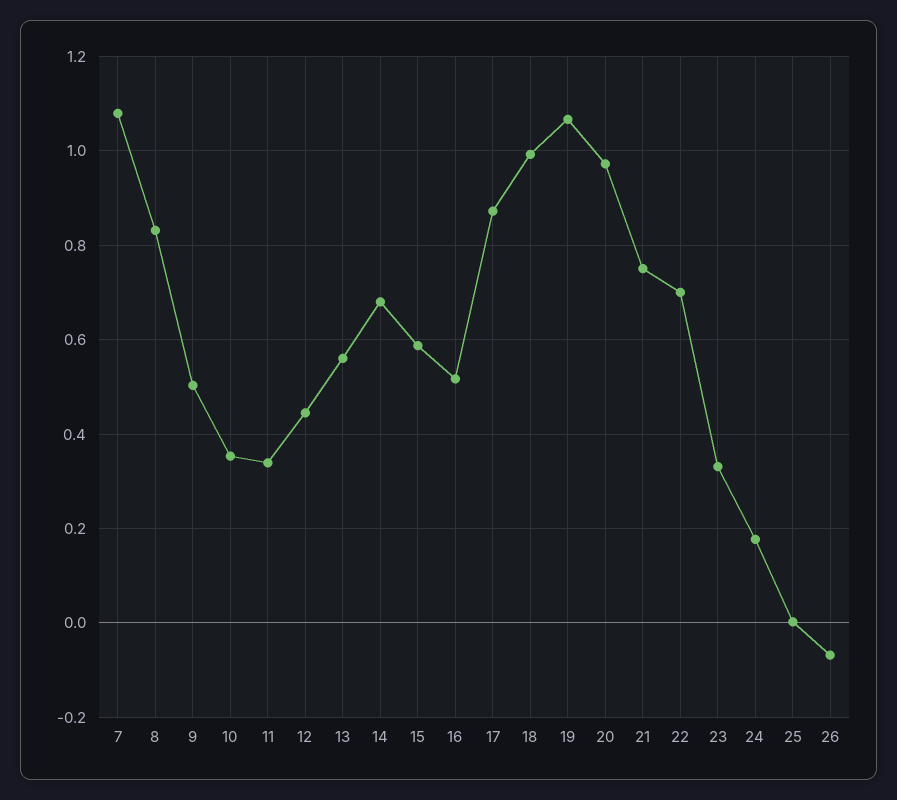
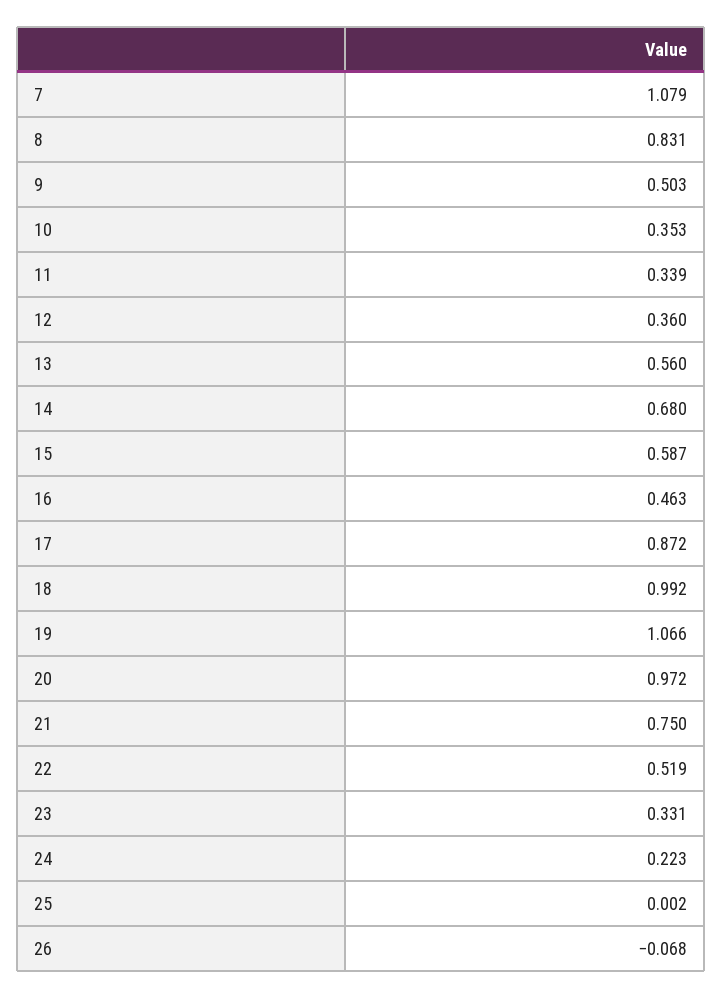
12: 0.44 -> 0.36
16: 0.52 -> 0.463
22: 0.7 -> 0.519
24: 0.18 -> 0.223

